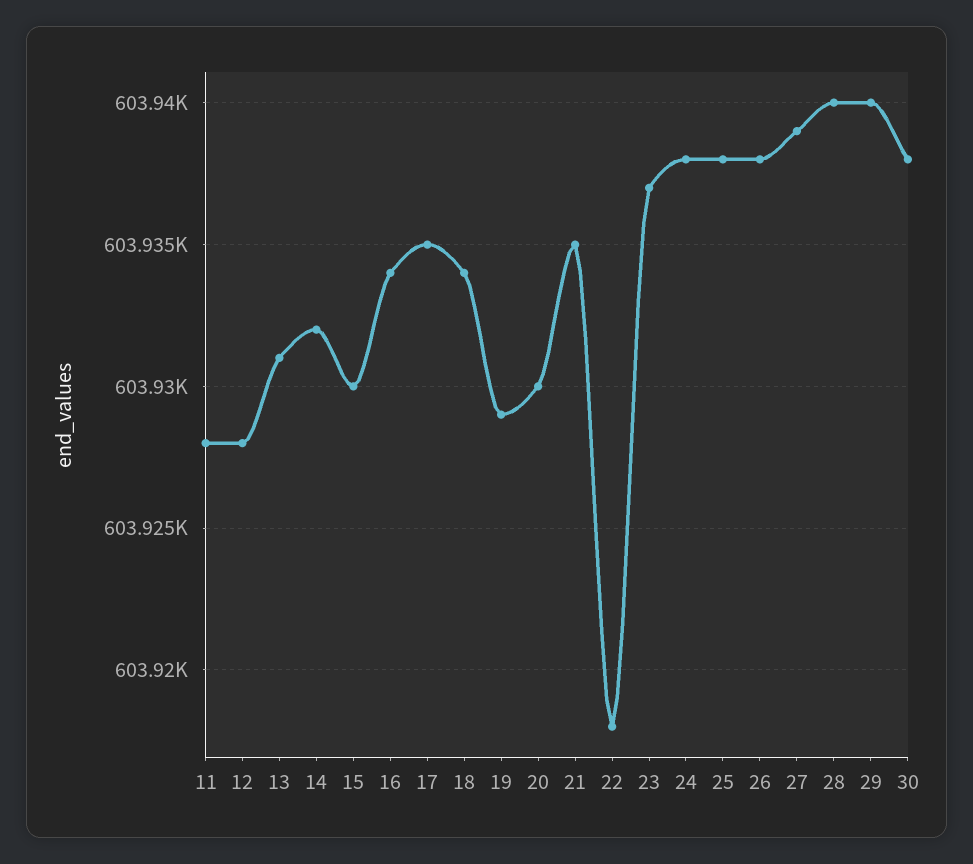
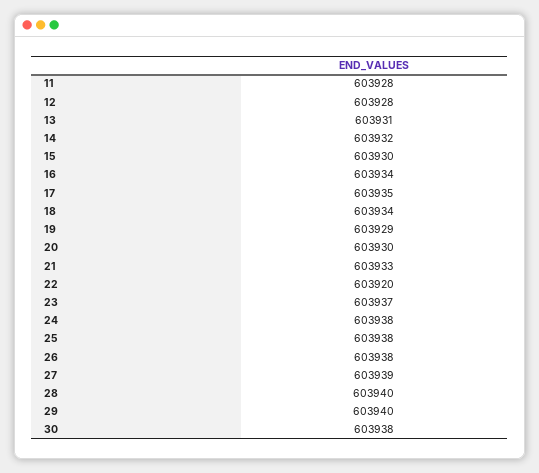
21: 603935 -> 603933
22: 603918 -> 603920

